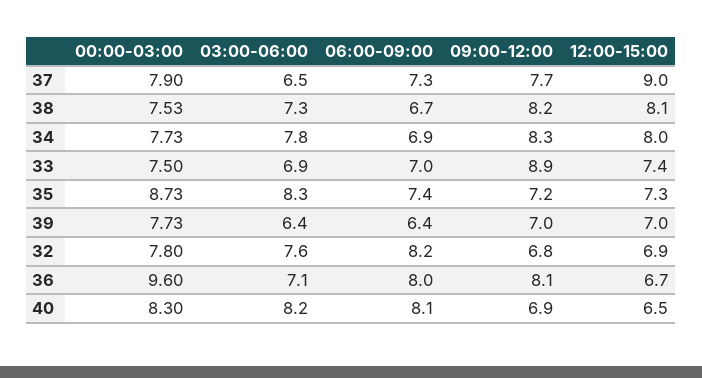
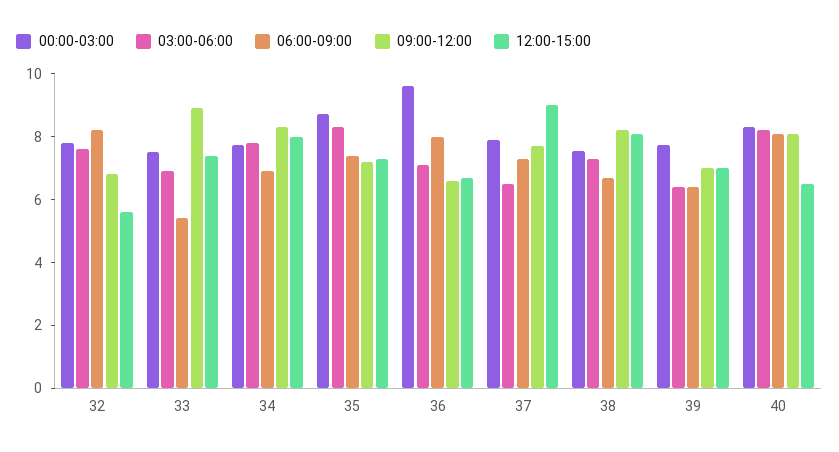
06:00-09:00, 33: 7 -> 5.5
12:00-15:00, 32: 6.9 -> 5.5
09:00-12:00, 36: 8.1 -> 6.5
09:00-12:00, 40: 6.9 -> 8

